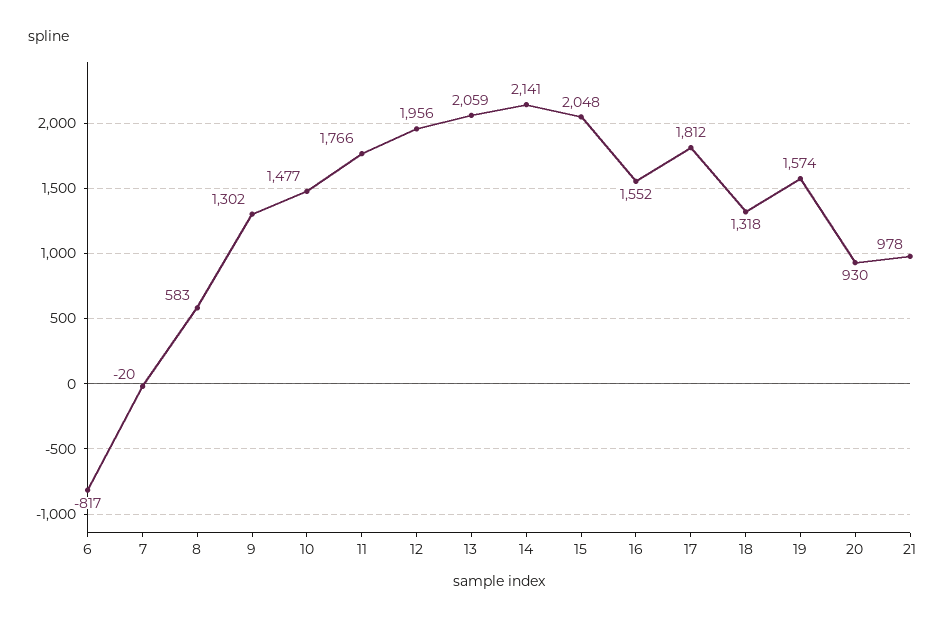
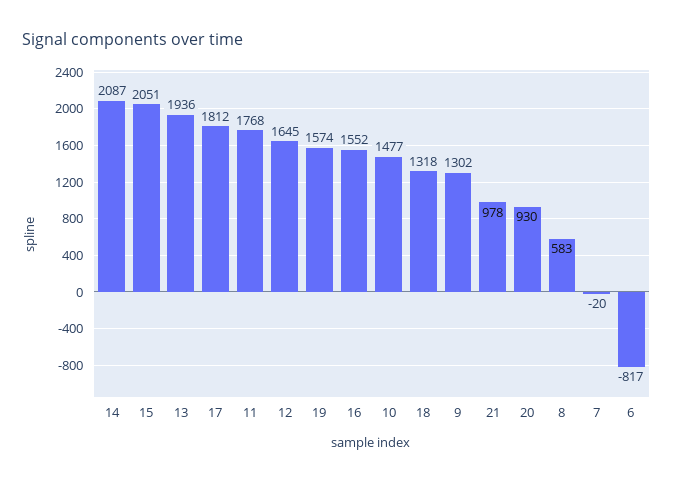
11: 1766 -> 1768
12: 1956 -> 1645
13: 2059 -> 1936
14: 2141 -> 2087
15: 2048 -> 2051

